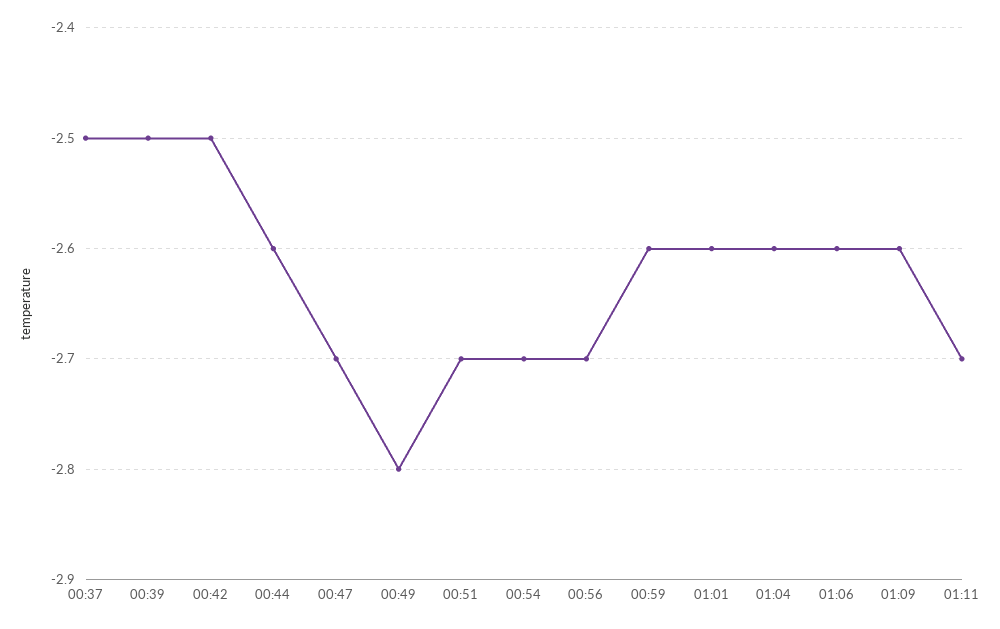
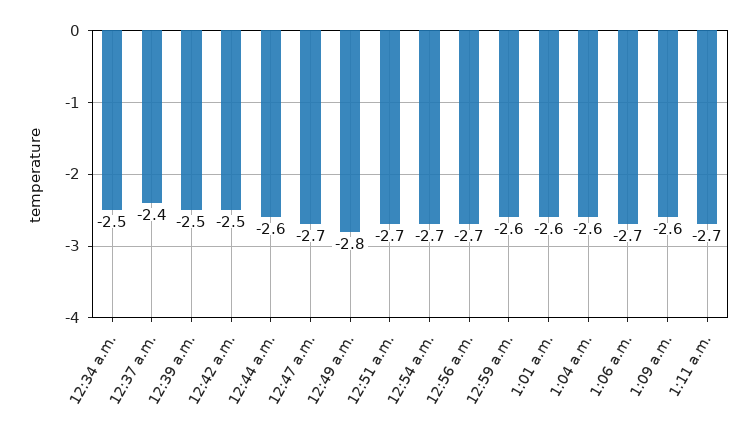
00:37: -2.5 -> -2.4
01:06: -2.6 -> -2.7
12:34 a.m.: none -> -2.5

